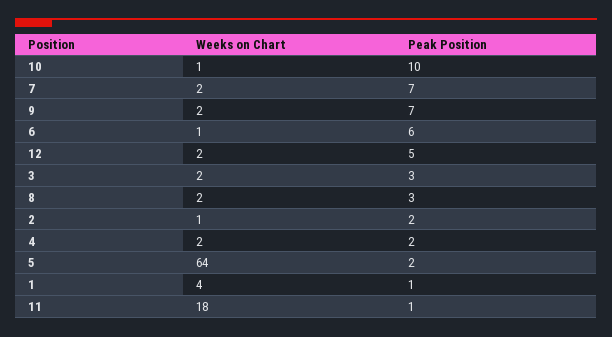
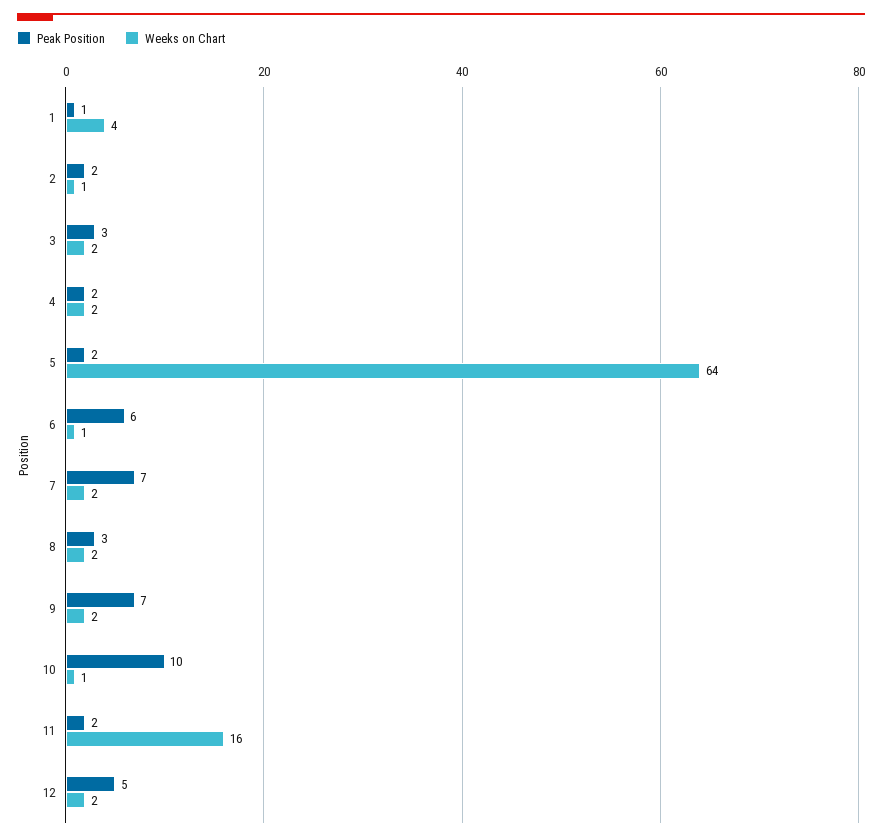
Weeks on Chart, 11: 18 -> 16
Peak Position, 11: 1 -> 2

